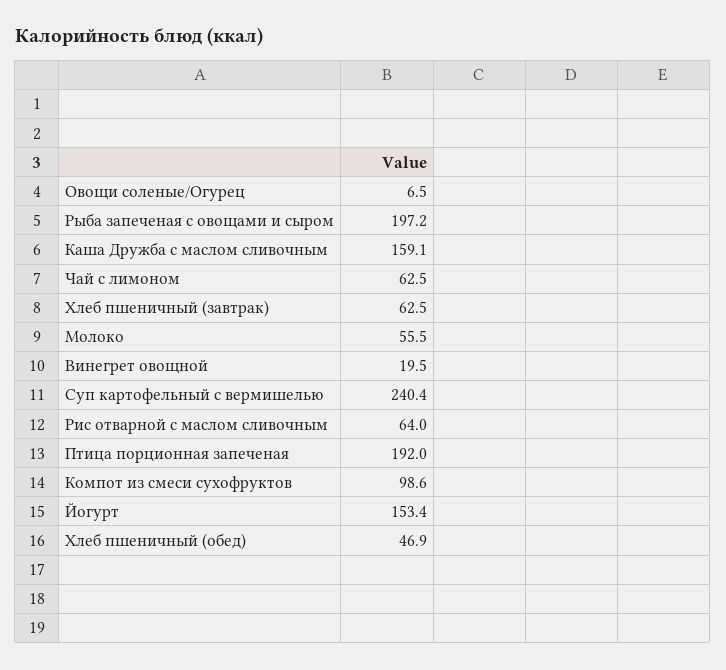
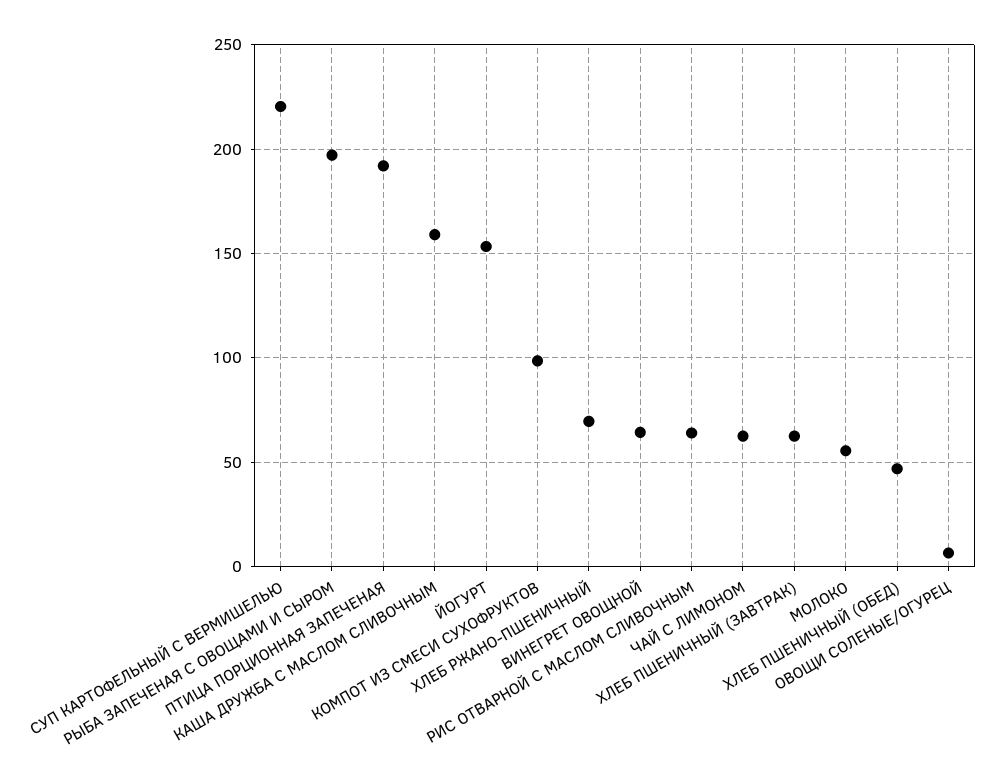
Винегрет овощной: 19.5 -> 65
Суп картофельный с вермишелью: 240.4 -> 220
ХЛЕБ РЖАНО-ПШЕНИЧНЫЙ: none -> 70

